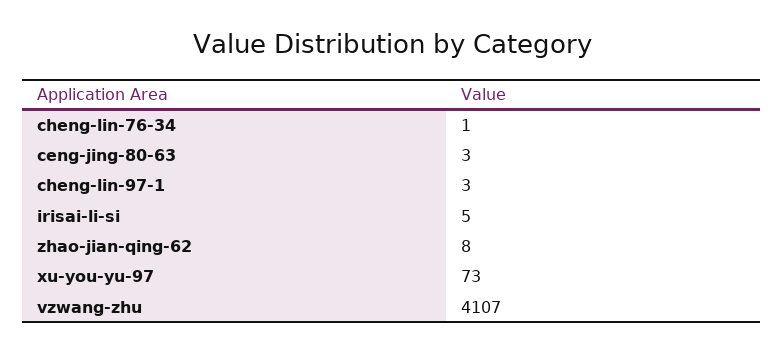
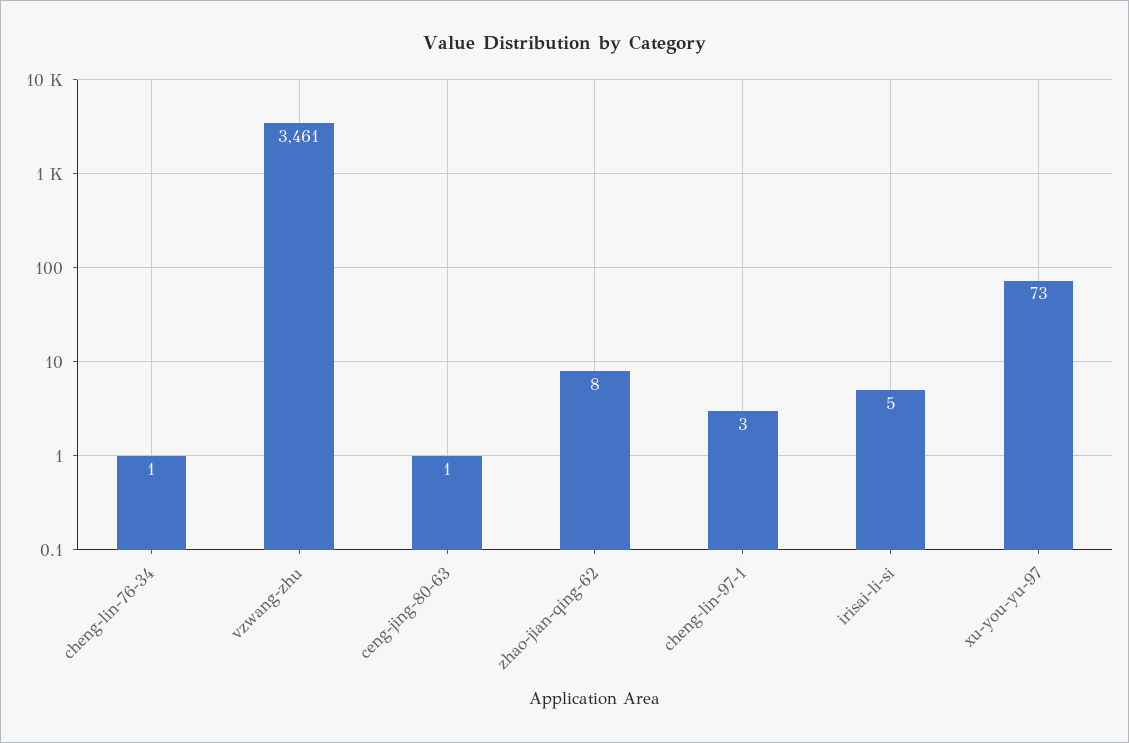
ceng-jing-80-63: 3 -> 1
vzwang-zhu: 4107 -> 3461

